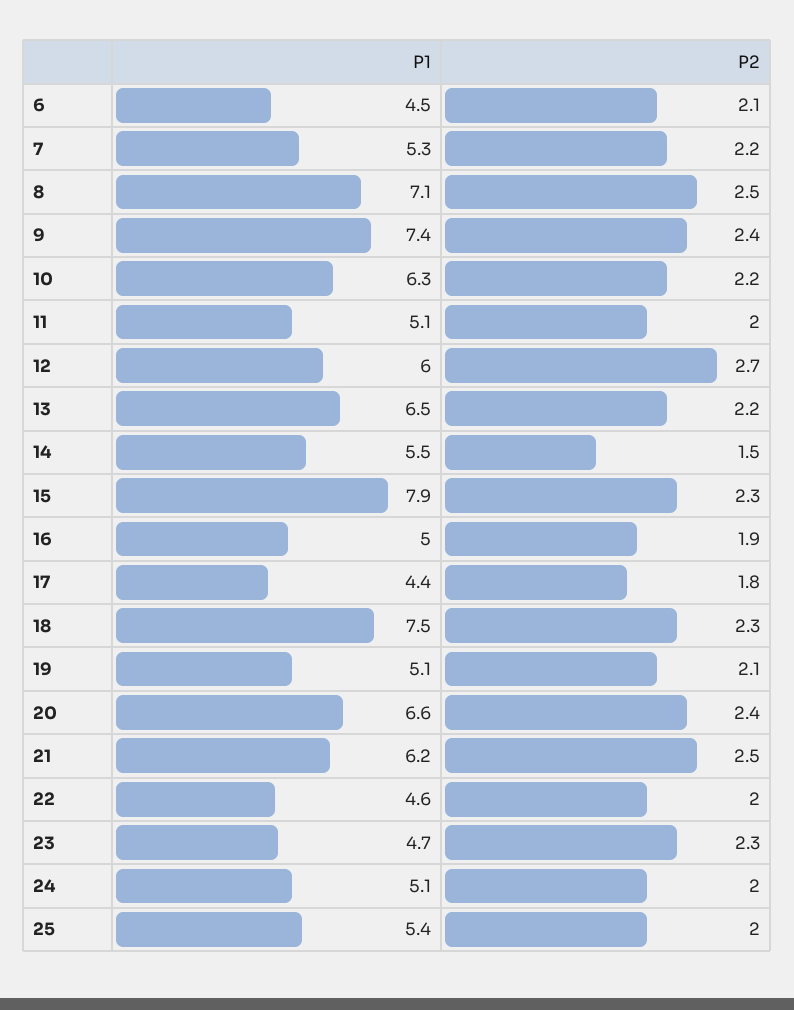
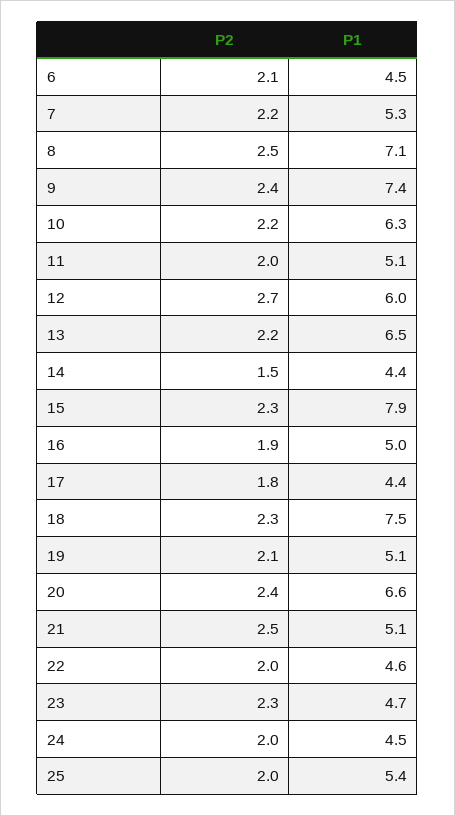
P1, 14: 5.5 -> 4.4
P1, 21: 6.2 -> 5.1
P1, 24: 5.1 -> 4.5

